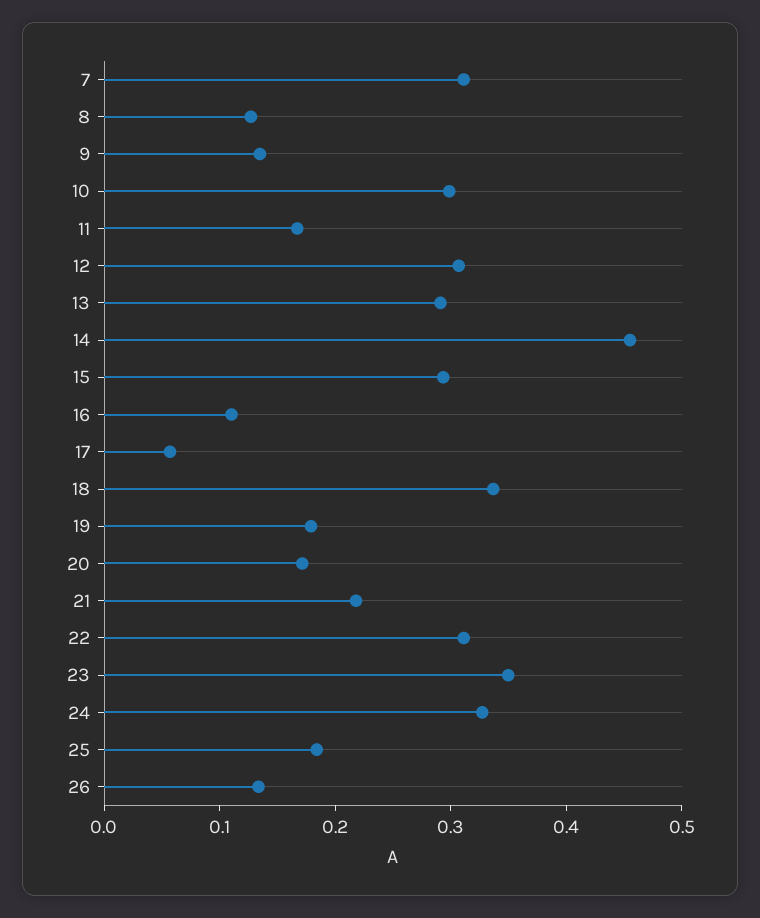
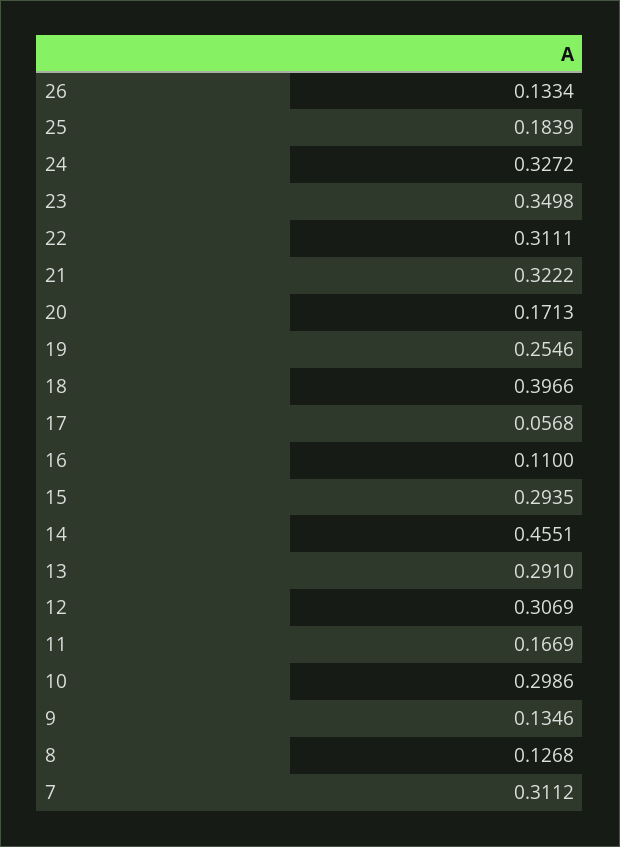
18: 0.34 -> 0.3966
19: 0.18 -> 0.2546
21: 0.22 -> 0.3222

